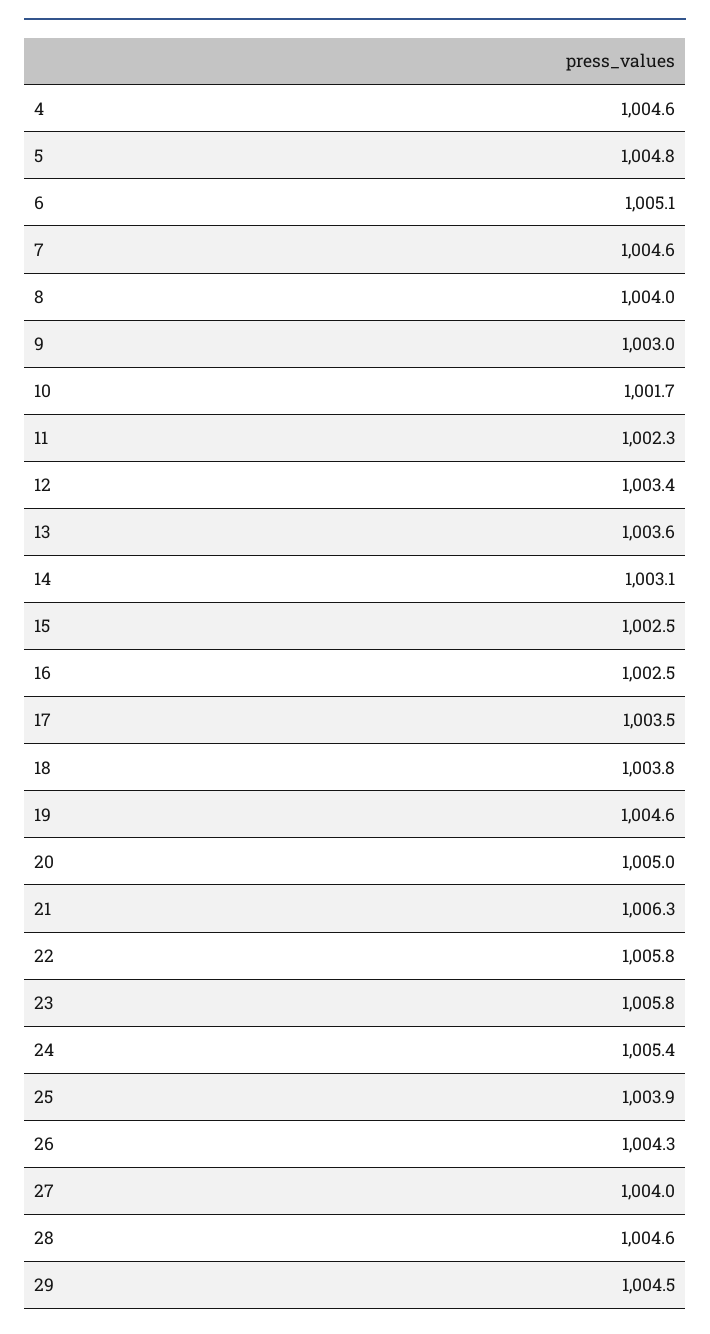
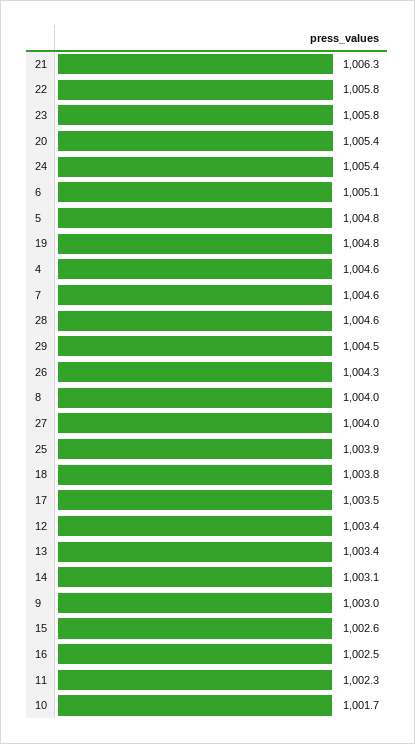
13: 1003.6 -> 1003.4
15: 1002.5 -> 1002.6
19: 1004.6 -> 1004.8
20: 1005 -> 1005.4

